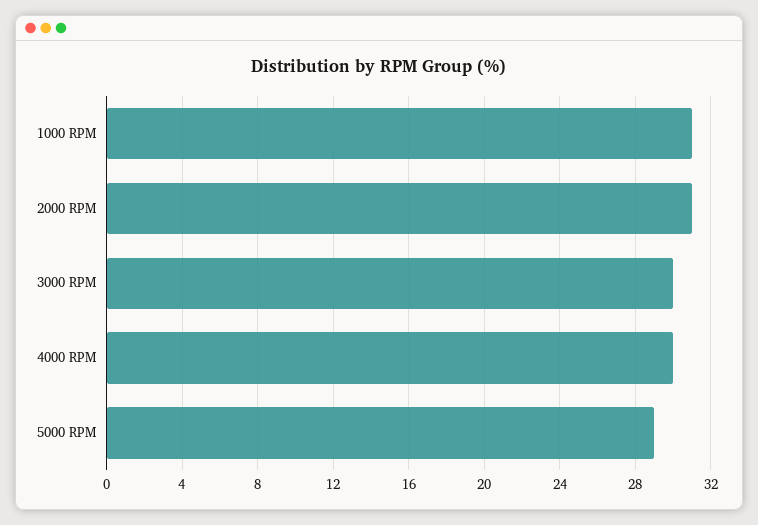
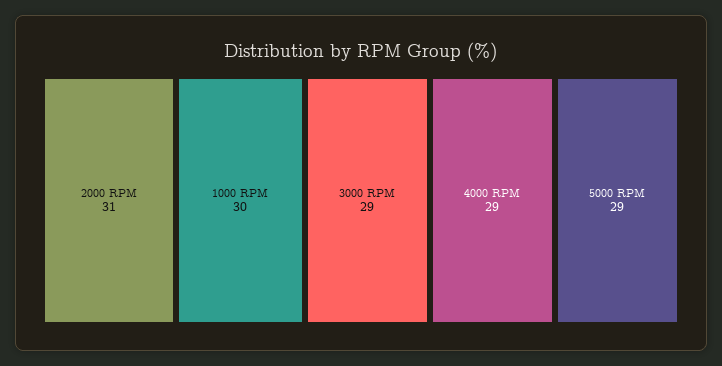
1000 RPM: 31 -> 30
3000 RPM: 30 -> 29
4000 RPM: 30 -> 29

